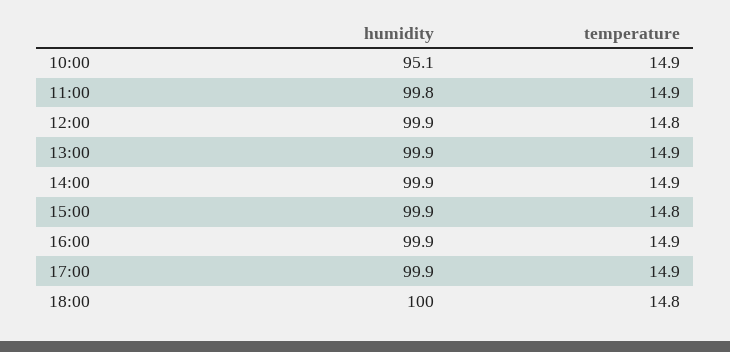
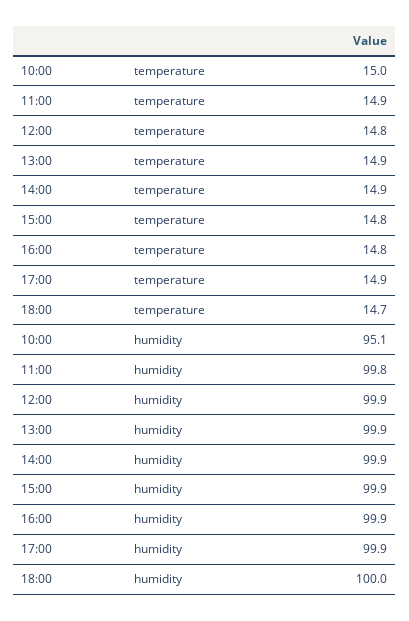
temperature, 10:00: 14.9 -> 15
temperature, 16:00: 14.9 -> 14.8
temperature, 18:00: 14.8 -> 14.7

